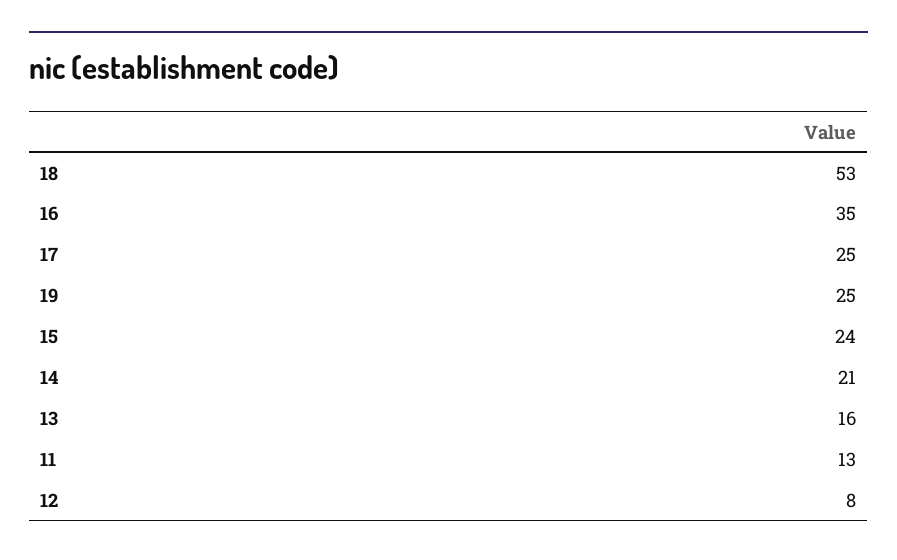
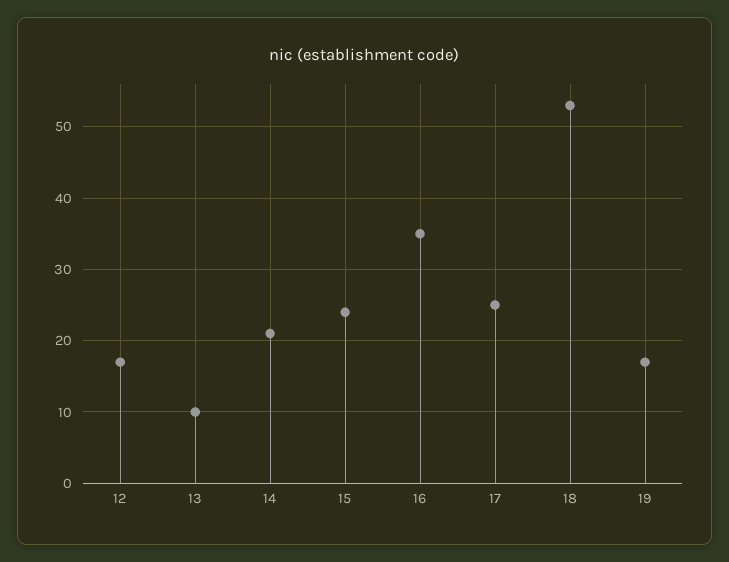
19: 25 -> 17
13: 16 -> 10
11: 13 -> none
12: 8 -> 17

